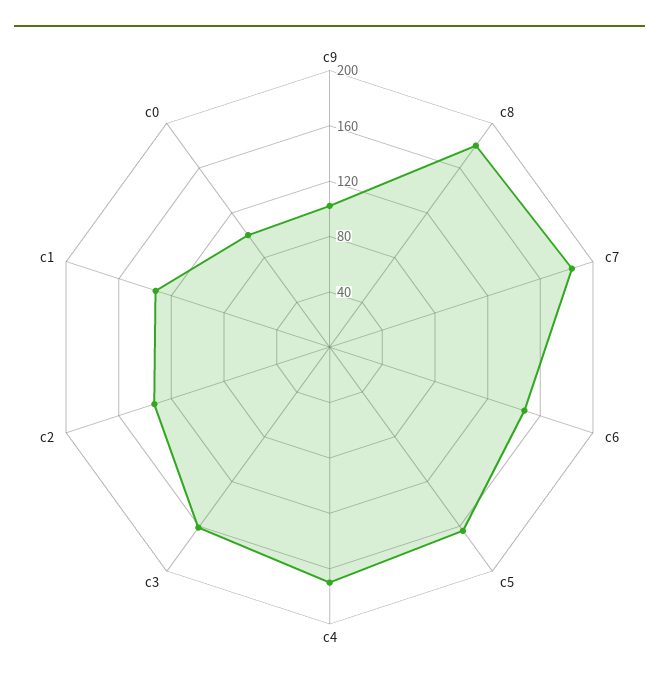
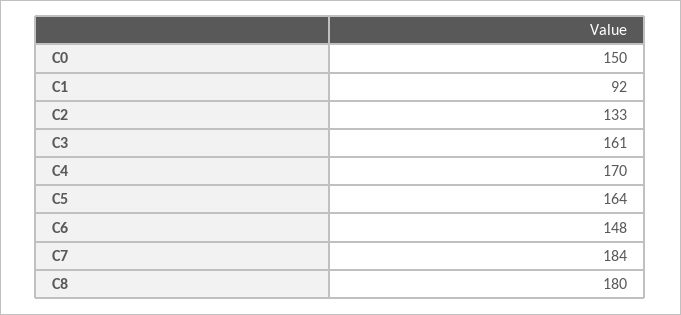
c9: 100 -> none
c1: 130 -> 92
c0: 100 -> 150

